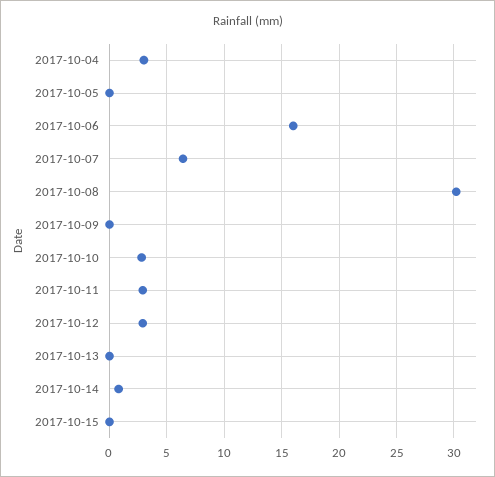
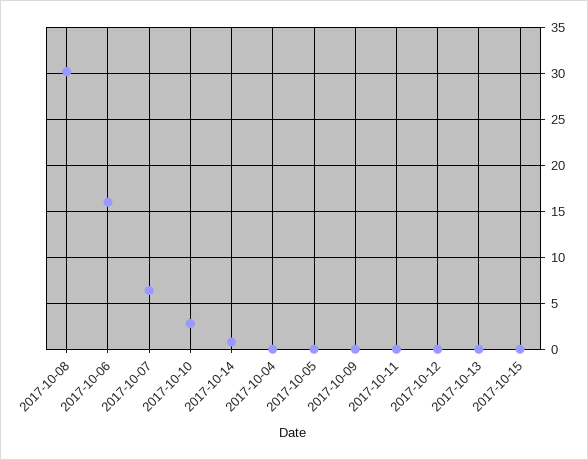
2017-10-04: 3 -> 0
2017-10-11: 3 -> 0
2017-10-12: 3 -> 0

